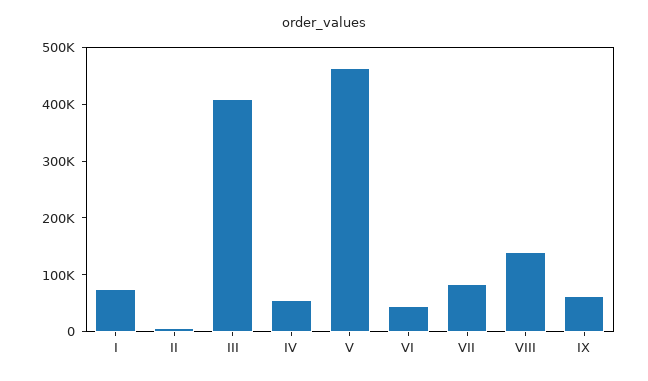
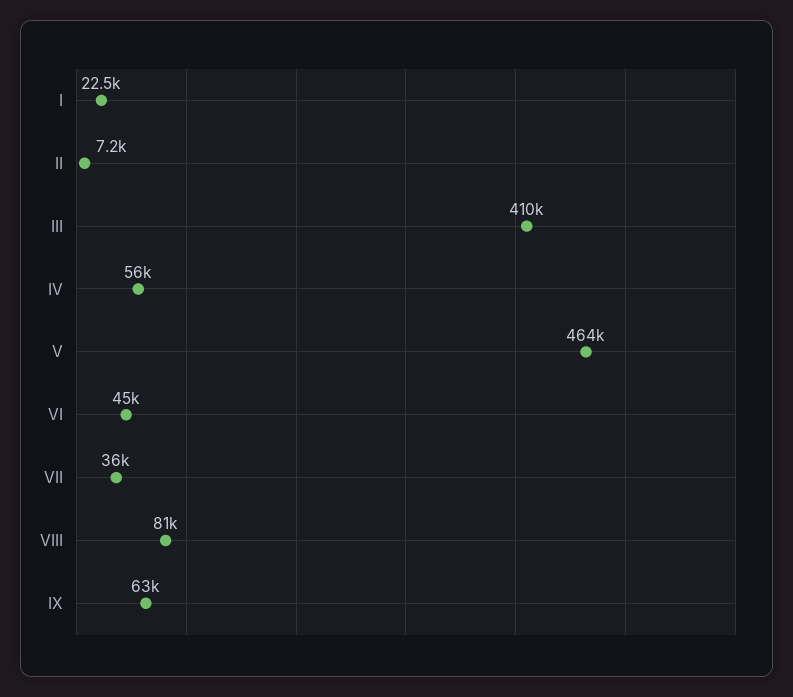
I: 80000 -> 22500
VII: 80000 -> 36000
VIII: 140000 -> 81000

